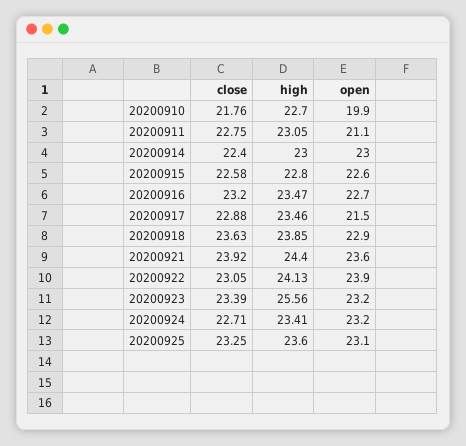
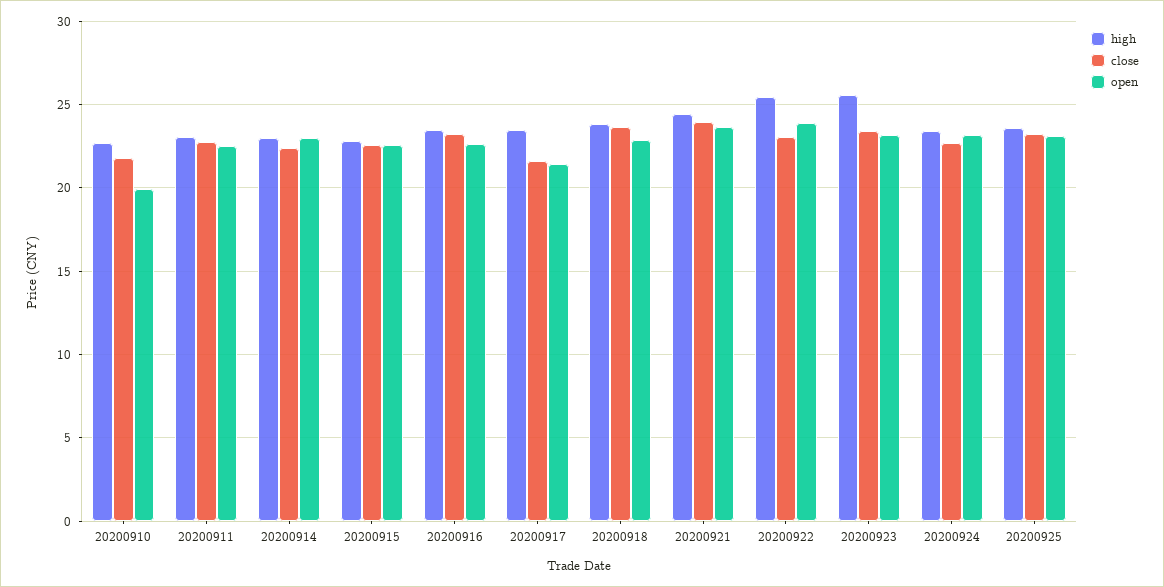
open, 20200911: 21.1 -> 22.5
close, 20200917: 22.88 -> 21.5
high, 20200922: 24.13 -> 25.5

